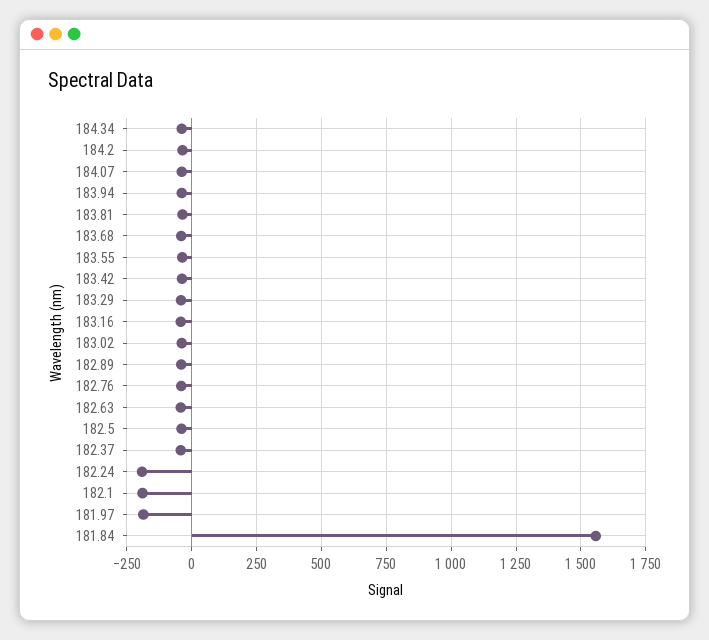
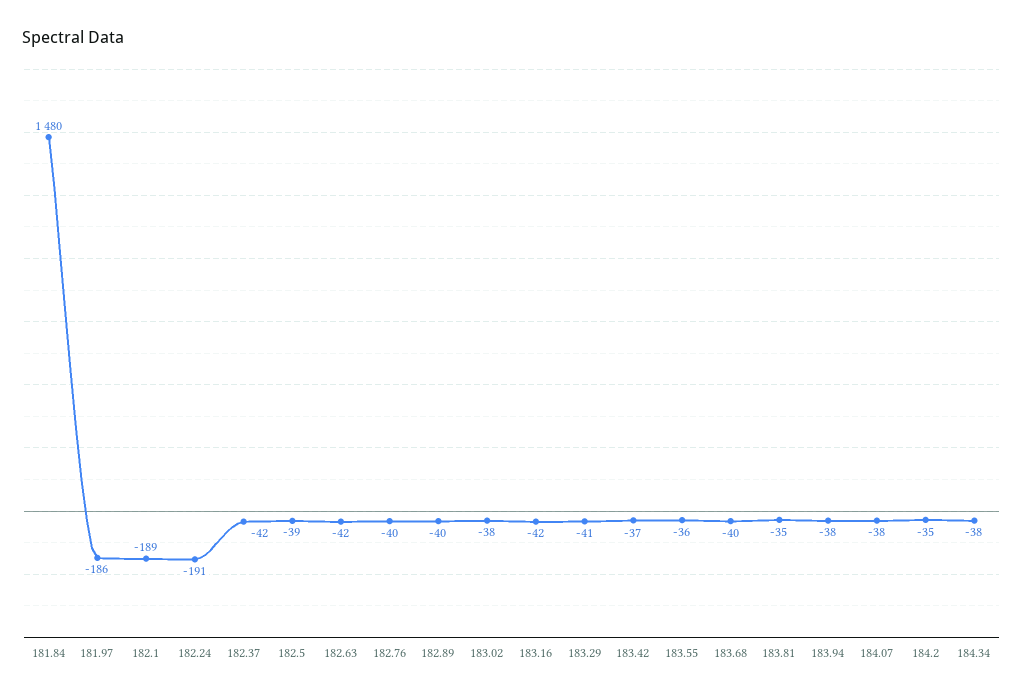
181.84: 1550 -> 1480

